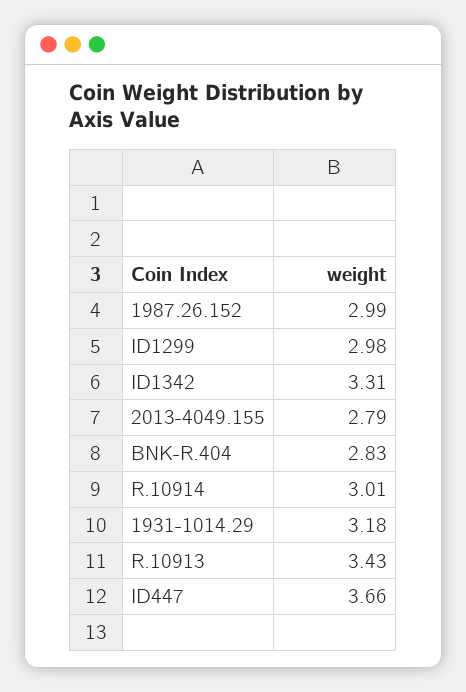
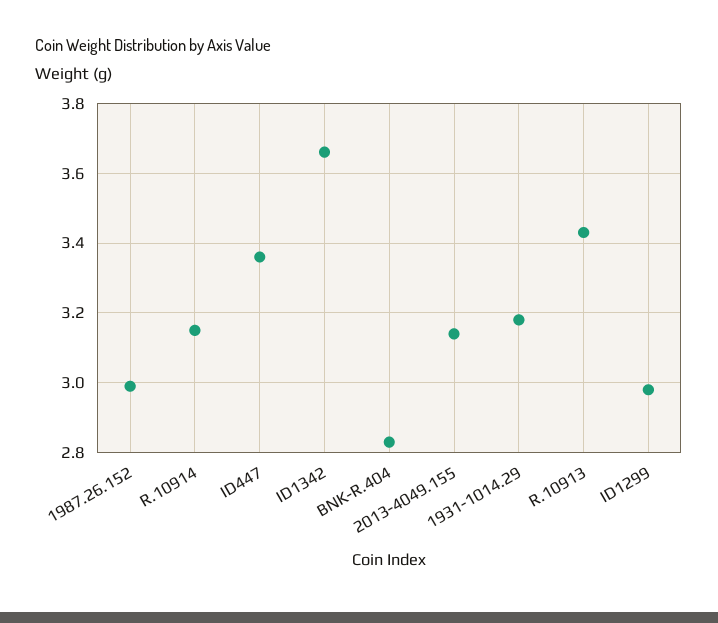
ID1342: 3.31 -> 3.65
2013-4049.155: 2.79 -> 3.15
R.10914: 3.01 -> 3.15
ID447: 3.66 -> 3.35

